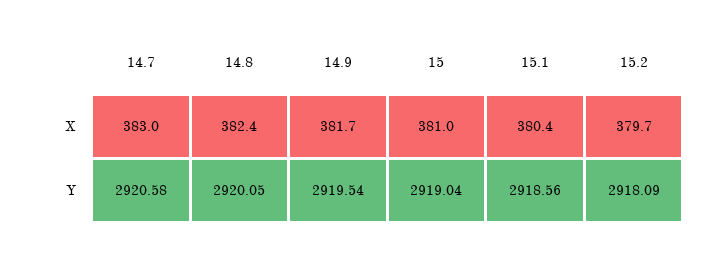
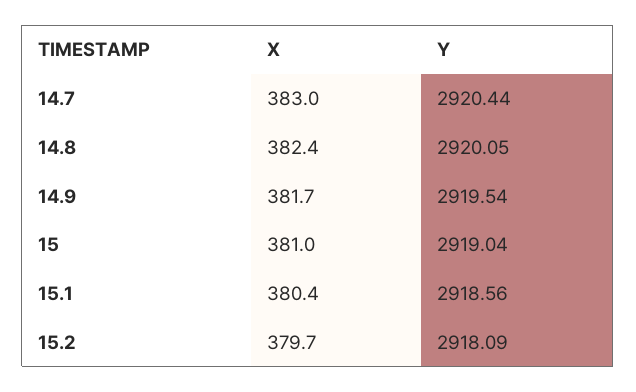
14.7, Y: 2920.58 -> 2920.44

